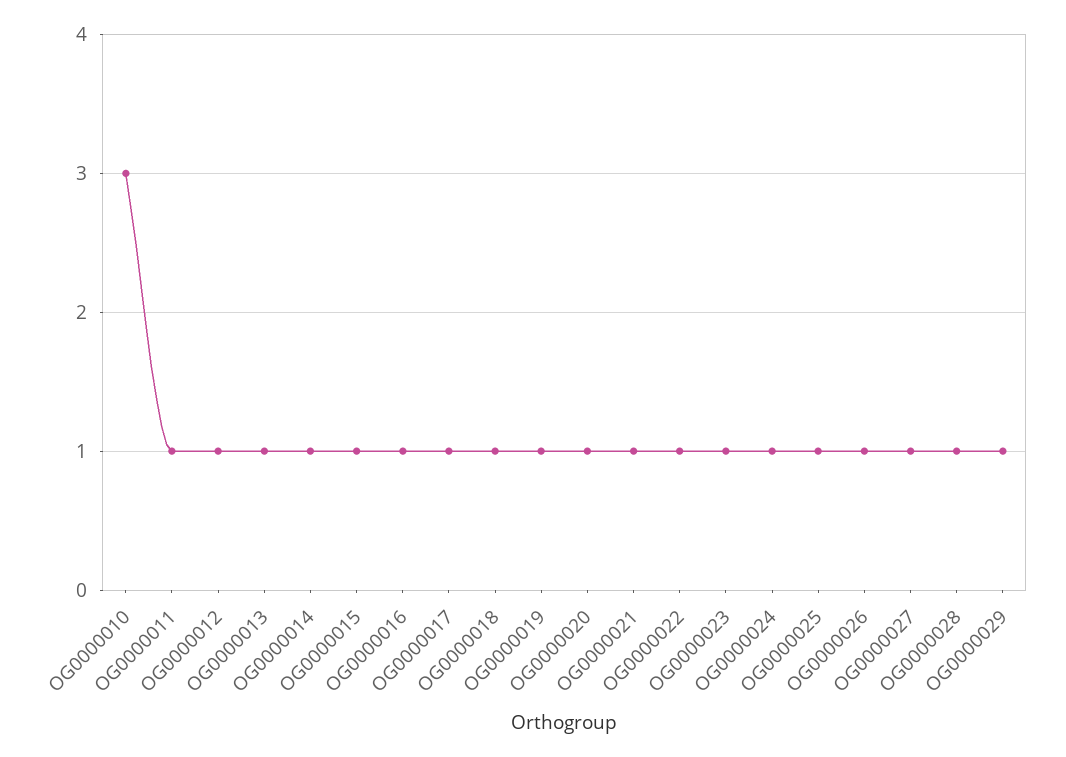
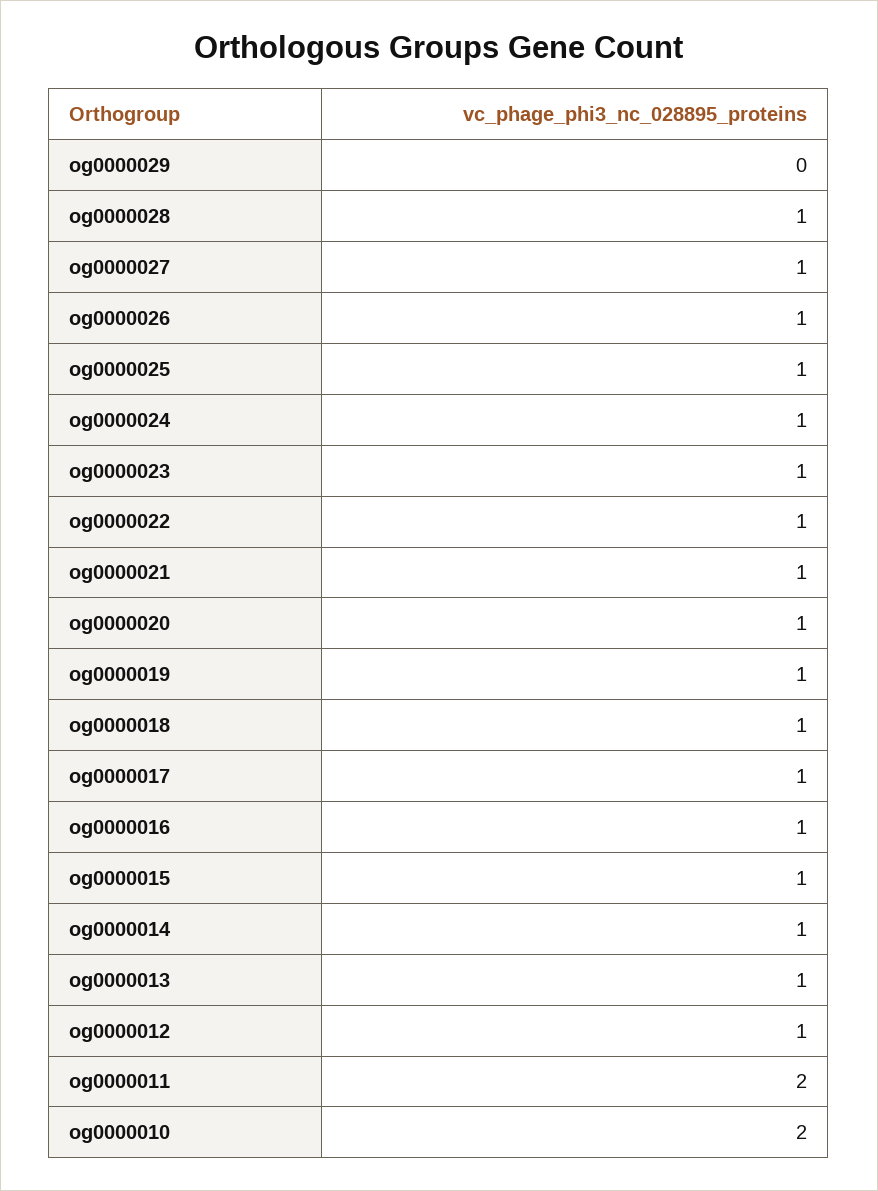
OG0000010: 3 -> 2
OG0000011: 1 -> 2
OG0000029: 1 -> 0

